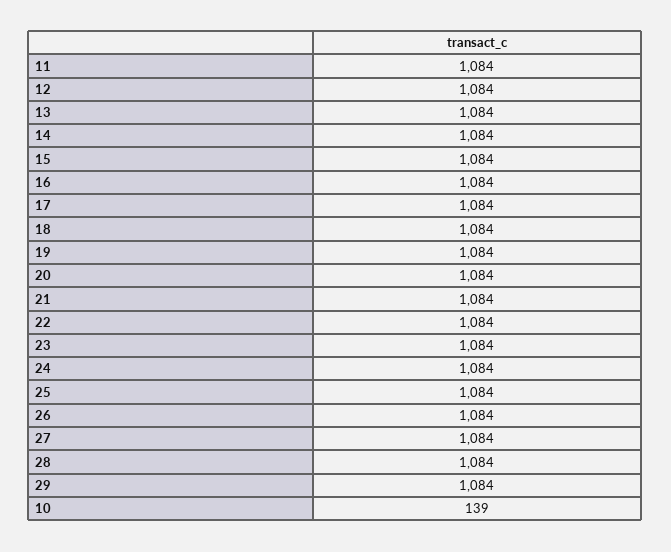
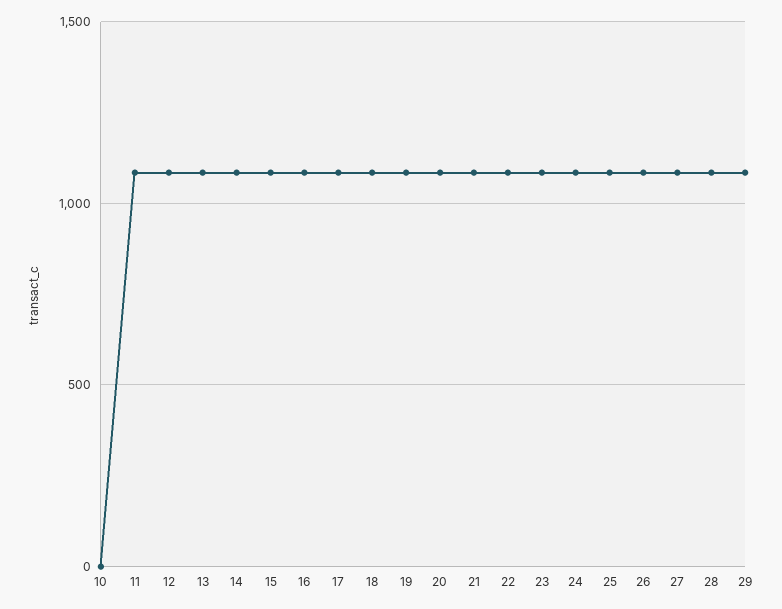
10: 139 -> 0

